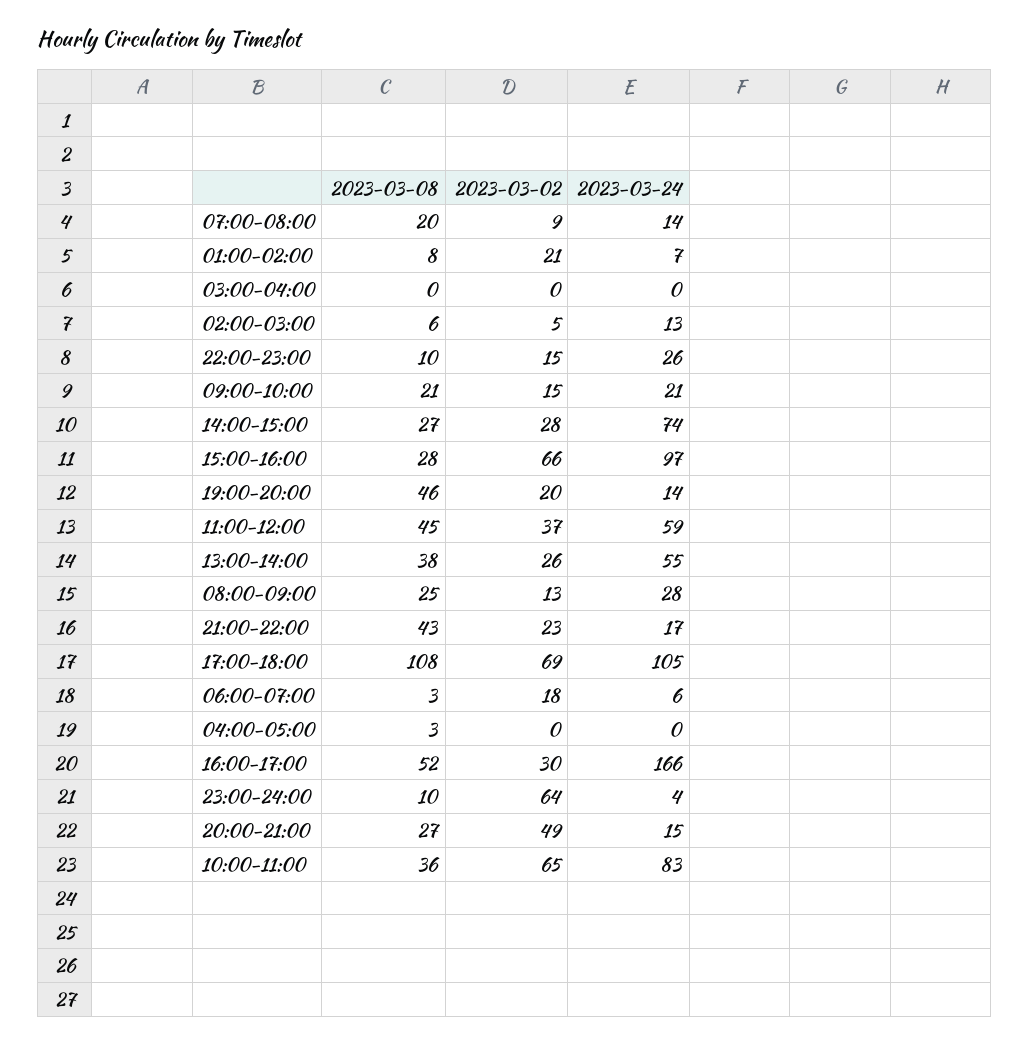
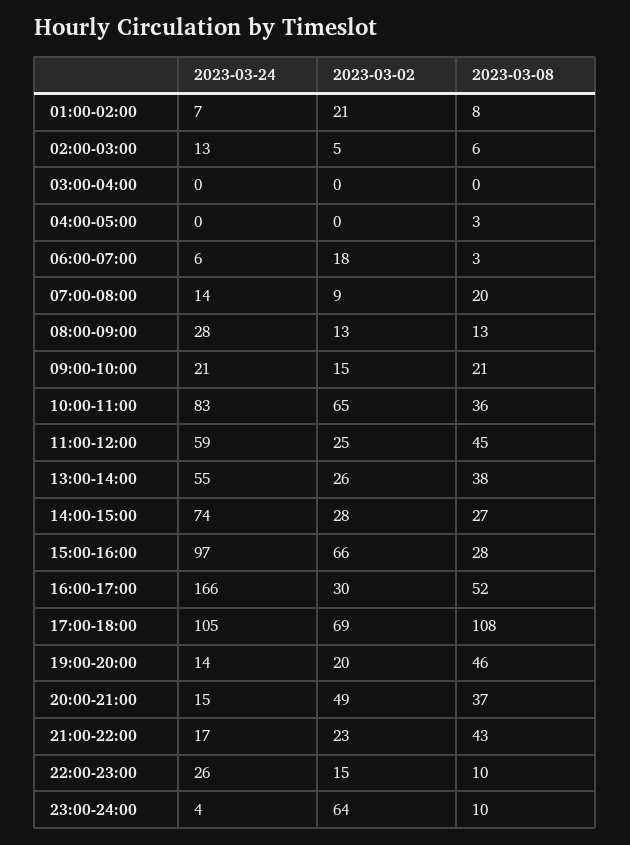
2023-03-02, 11:00-12:00: 37 -> 25
2023-03-08, 08:00-09:00: 25 -> 13
2023-03-08, 20:00-21:00: 27 -> 37

